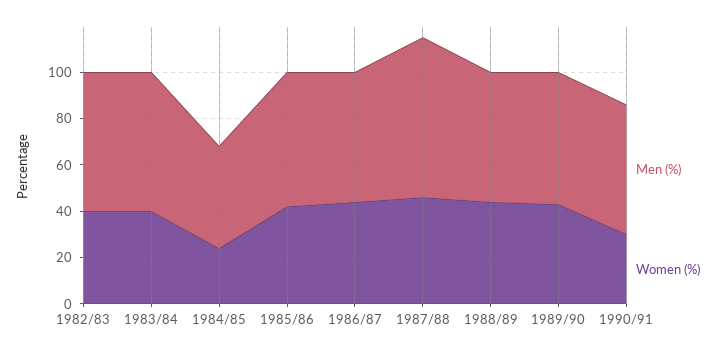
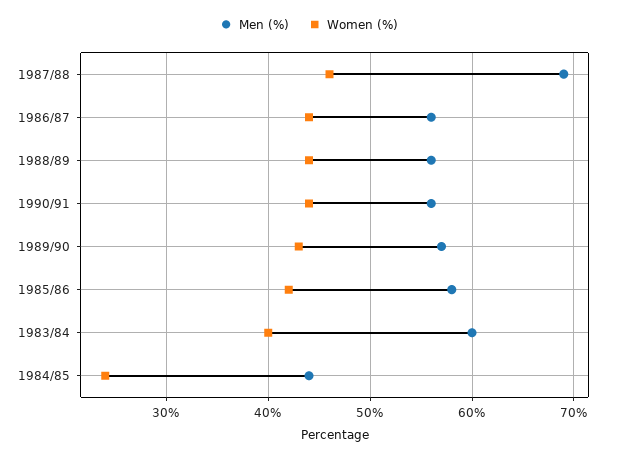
Men (%), 1982/83: 60 -> none
Women (%), 1982/83: 40 -> none
Women (%), 1990/91: 30 -> 44

